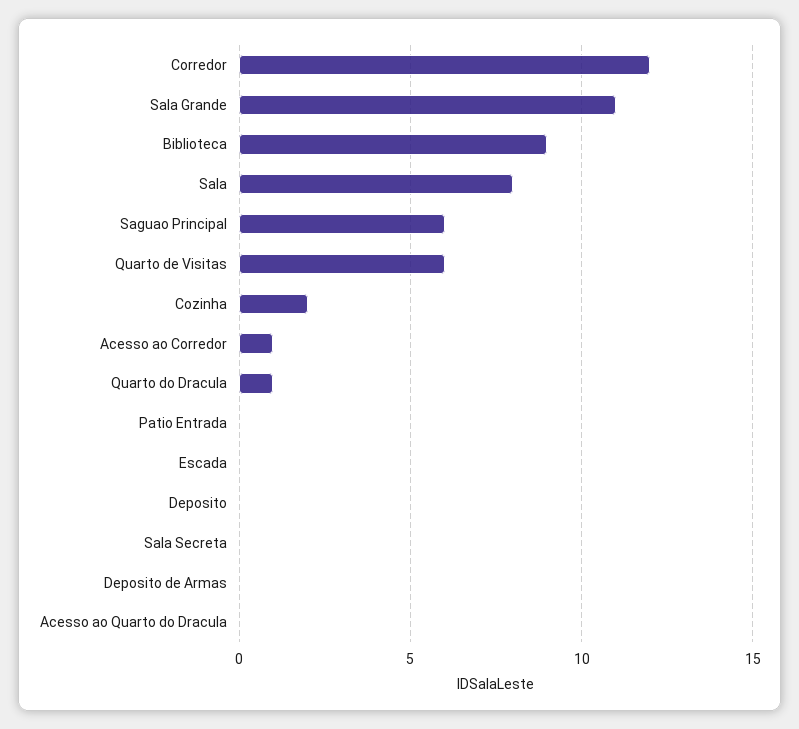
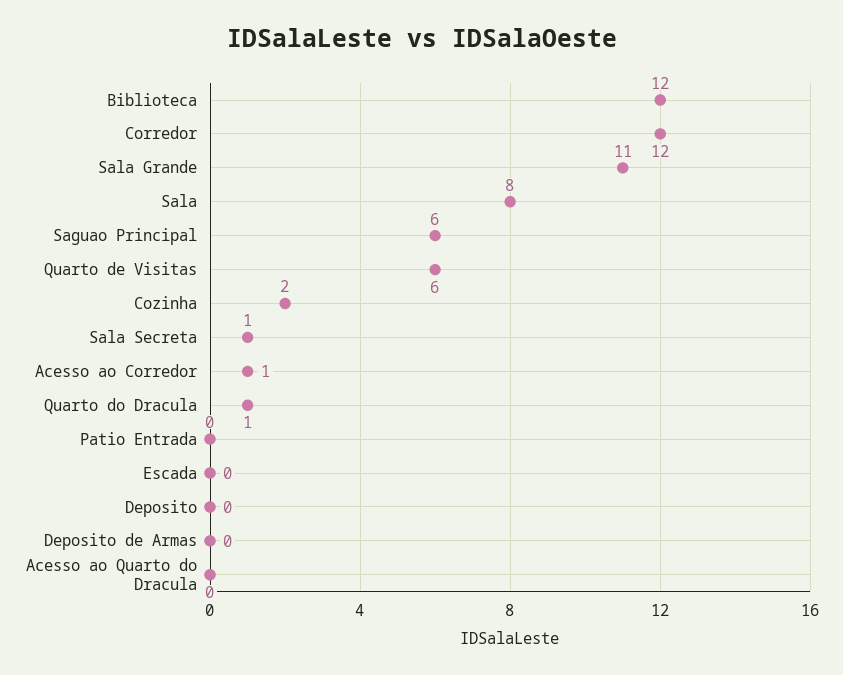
Biblioteca: 9 -> 12
Sala Secreta: 0 -> 1

